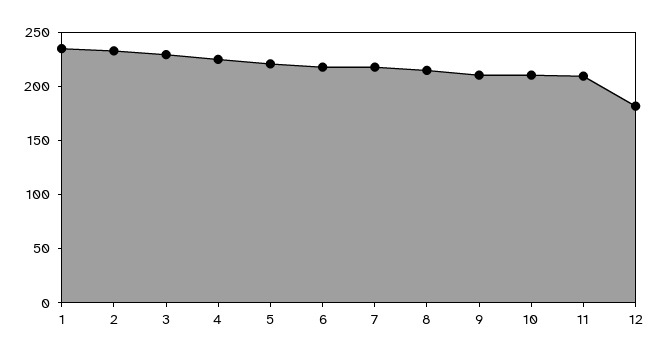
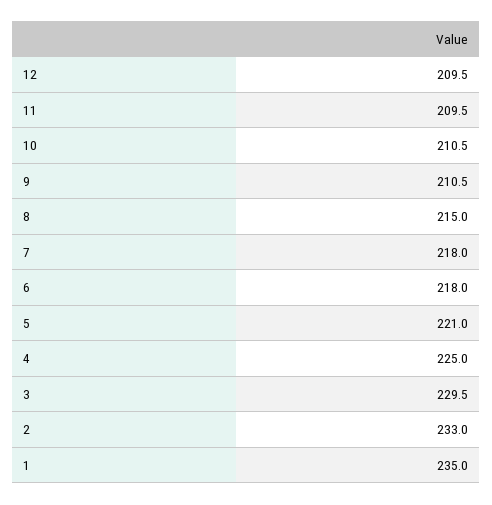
12: 180 -> 209.5

